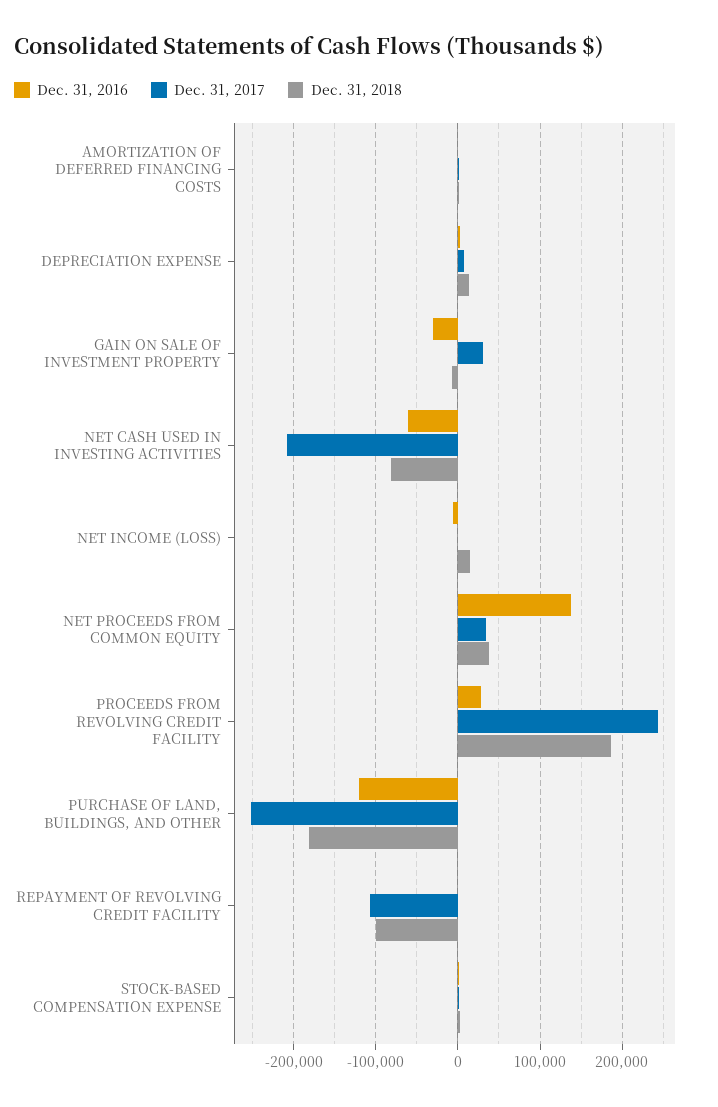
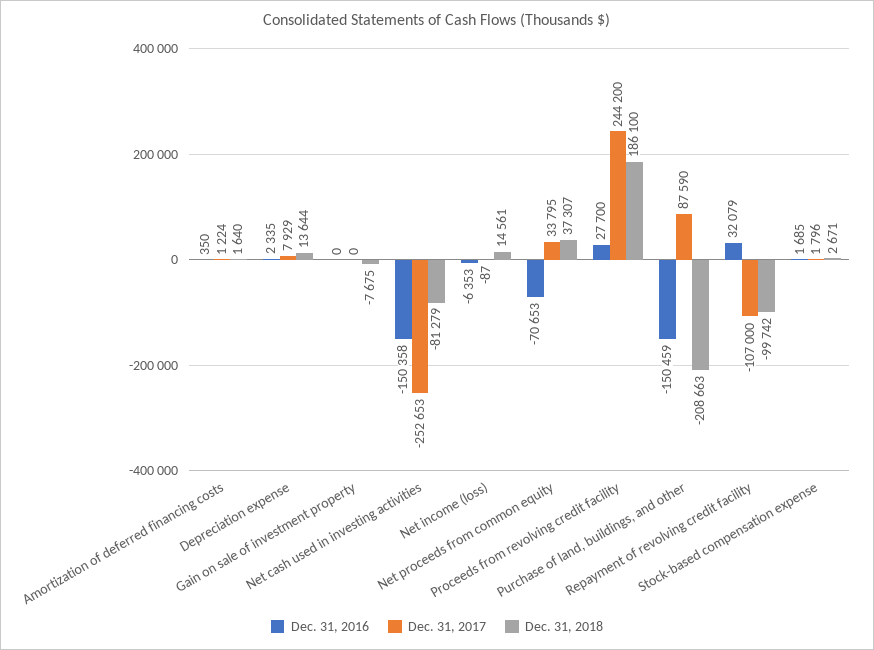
Dec. 31, 2016, GAIN ON SALE OF INVESTMENT PROPERTY: -30000 -> 0
Dec. 31, 2017, GAIN ON SALE OF INVESTMENT PROPERTY: 30000 -> 0
Dec. 31, 2016, NET CASH USED IN INVESTING ACTIVITIES: -60000 -> -150358
Dec. 31, 2017, NET CASH USED IN INVESTING ACTIVITIES: -210000 -> -252653
Dec. 31, 2016, NET PROCEEDS FROM COMMON EQUITY: 140000 -> -70653
Dec. 31, 2016, PURCHASE OF LAND, BUILDINGS, AND OTHER: -120000 -> -150459
Dec. 31, 2017, PURCHASE OF LAND, BUILDINGS, AND OTHER: -250000 -> 87590
Dec. 31, 2018, PURCHASE OF LAND, BUILDINGS, AND OTHER: -180000 -> -208663
Dec. 31, 2016, REPAYMENT OF REVOLVING CREDIT FACILITY: 0 -> 32079

